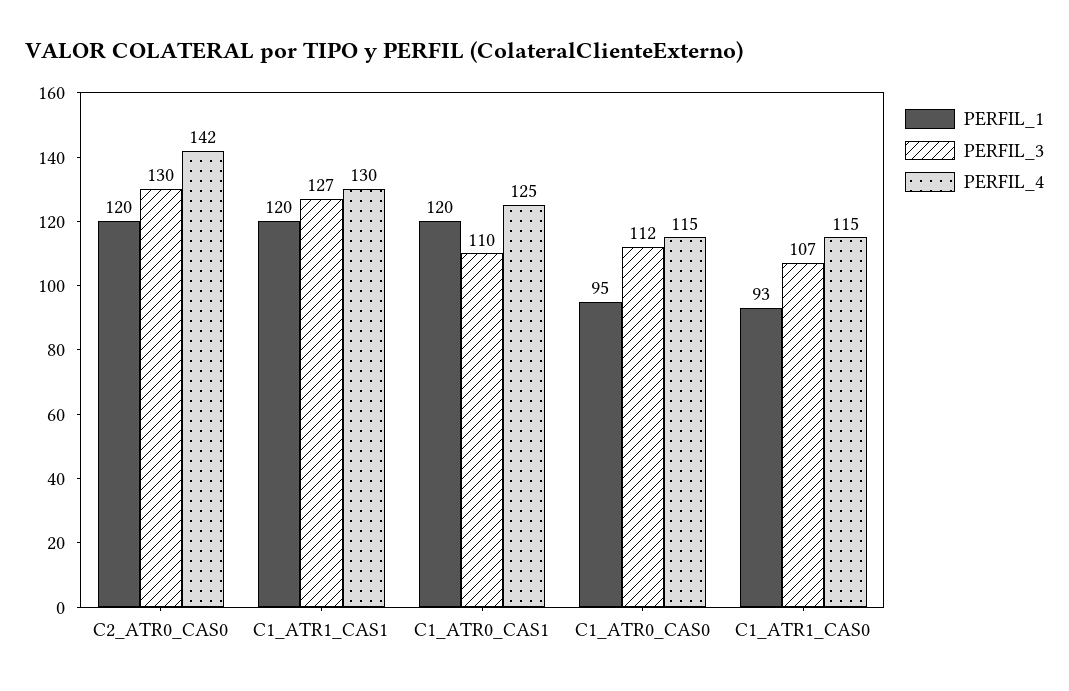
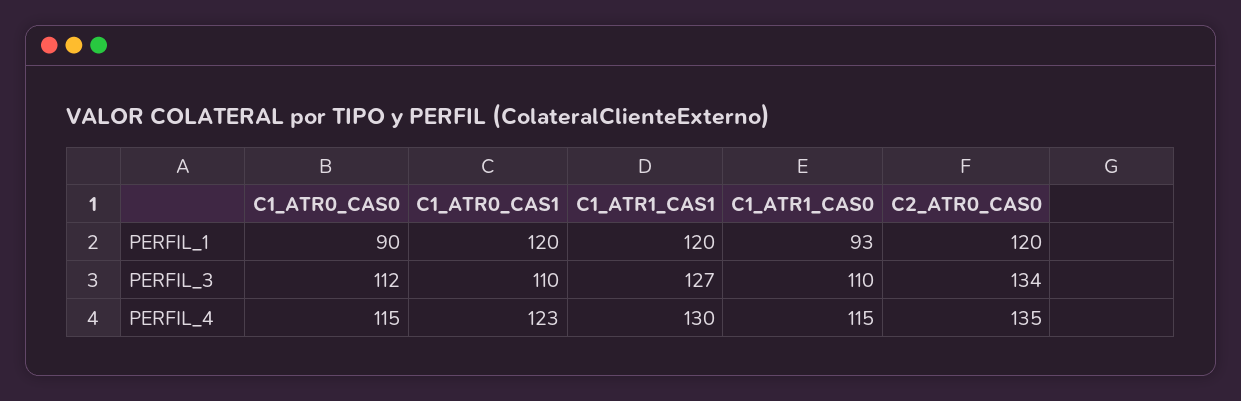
PERFIL_3, C2_ATR0_CAS0: 130 -> 134
PERFIL_4, C2_ATR0_CAS0: 142 -> 135
PERFIL_4, C1_ATR0_CAS1: 125 -> 123
PERFIL_1, C1_ATR0_CAS0: 95 -> 90
PERFIL_3, C1_ATR1_CAS0: 107 -> 110

